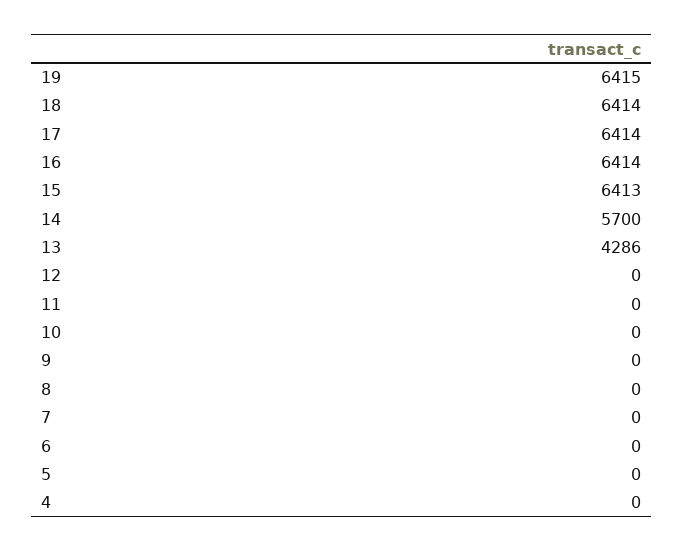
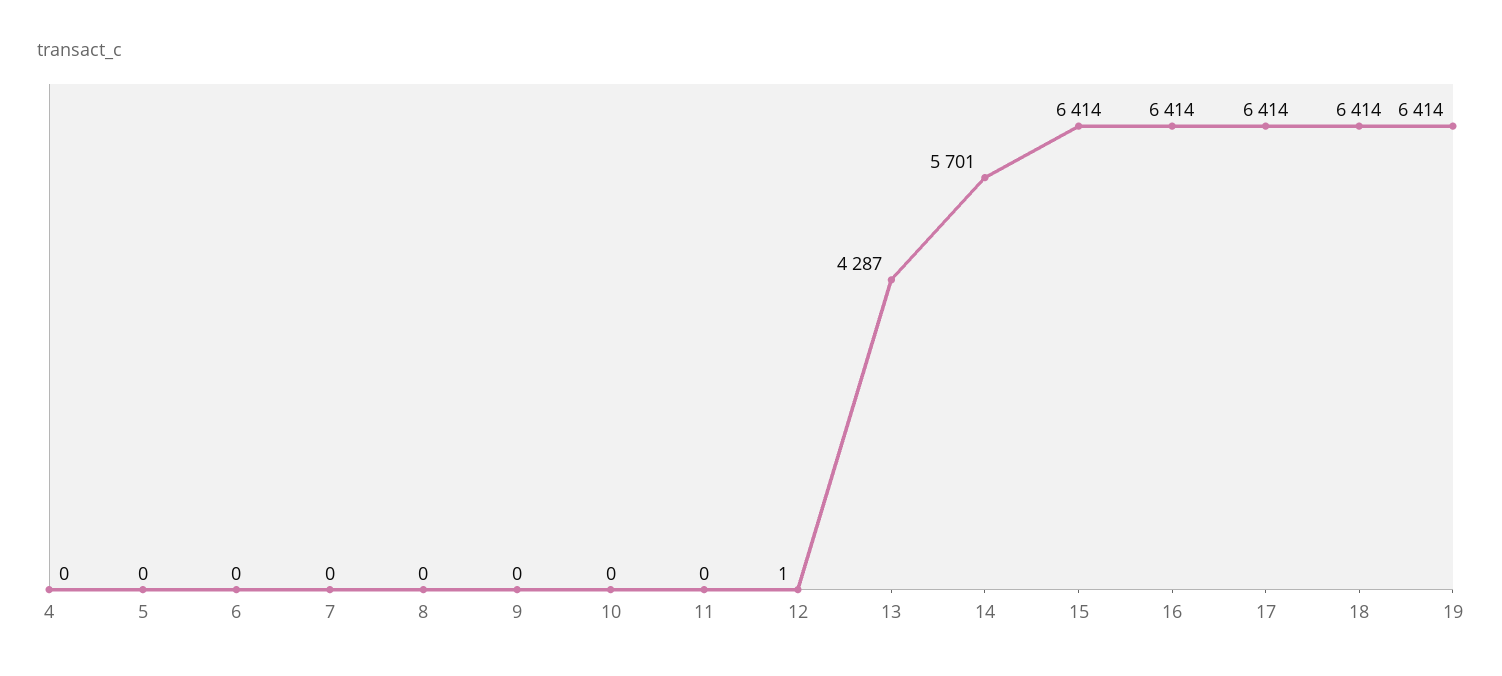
19: 6415 -> 6414
15: 6413 -> 6414
14: 5700 -> 5701
13: 4286 -> 4287
12: 0 -> 1

